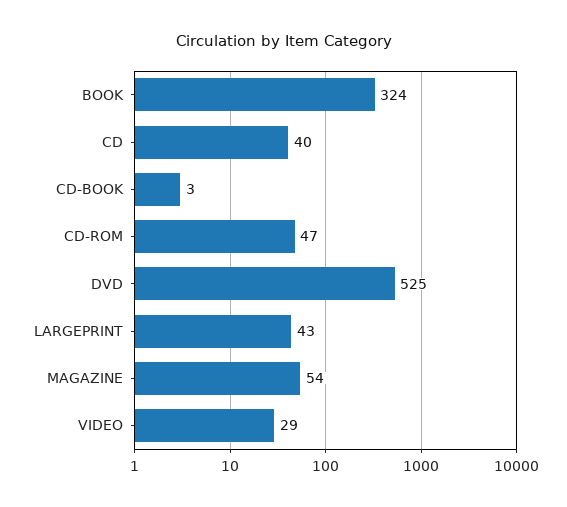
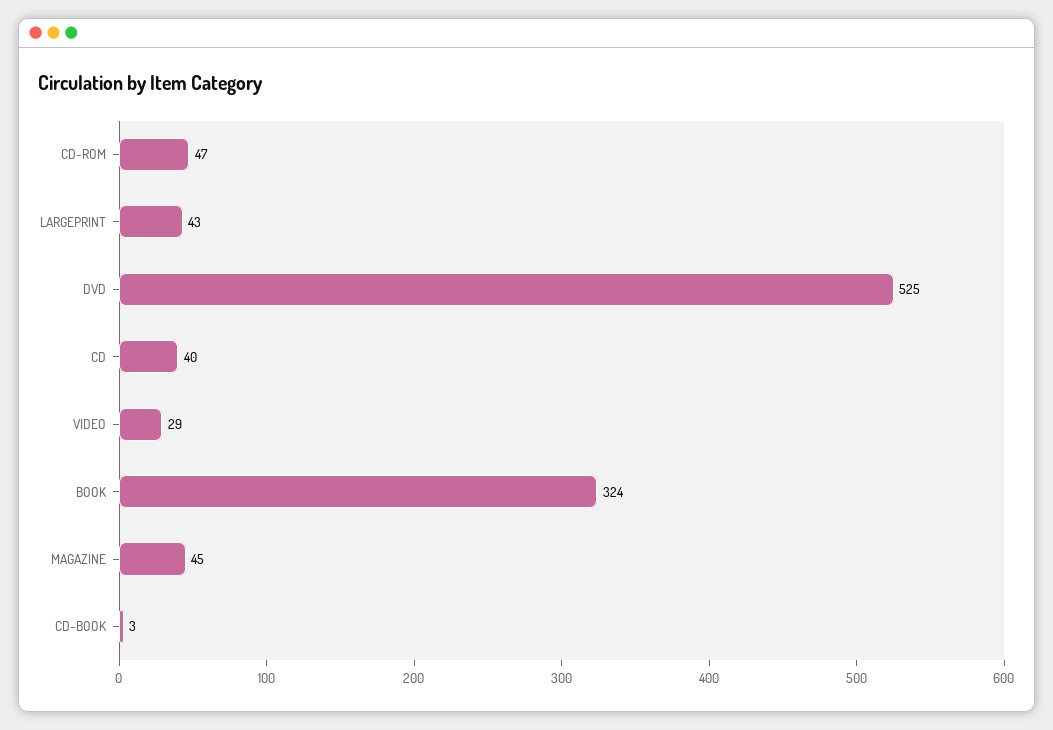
MAGAZINE: 54 -> 45

